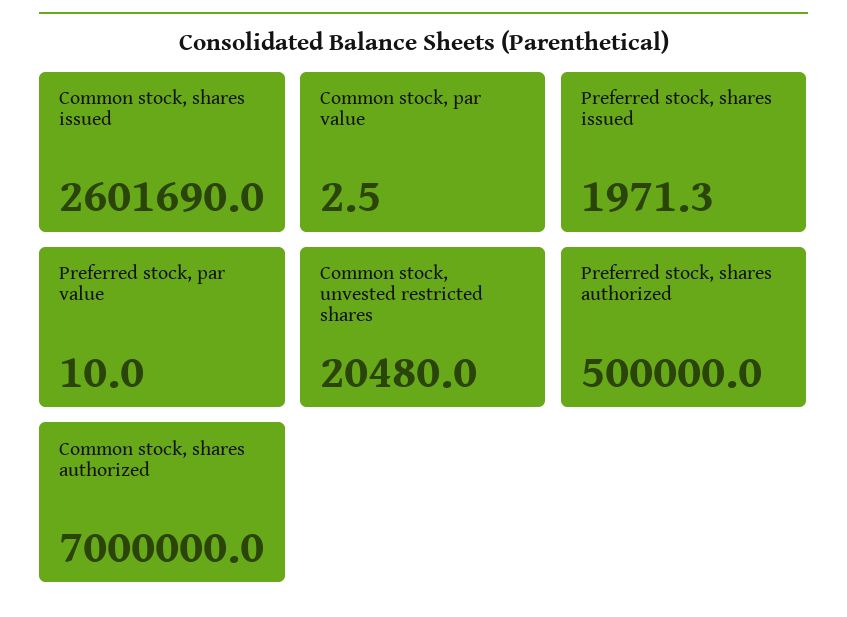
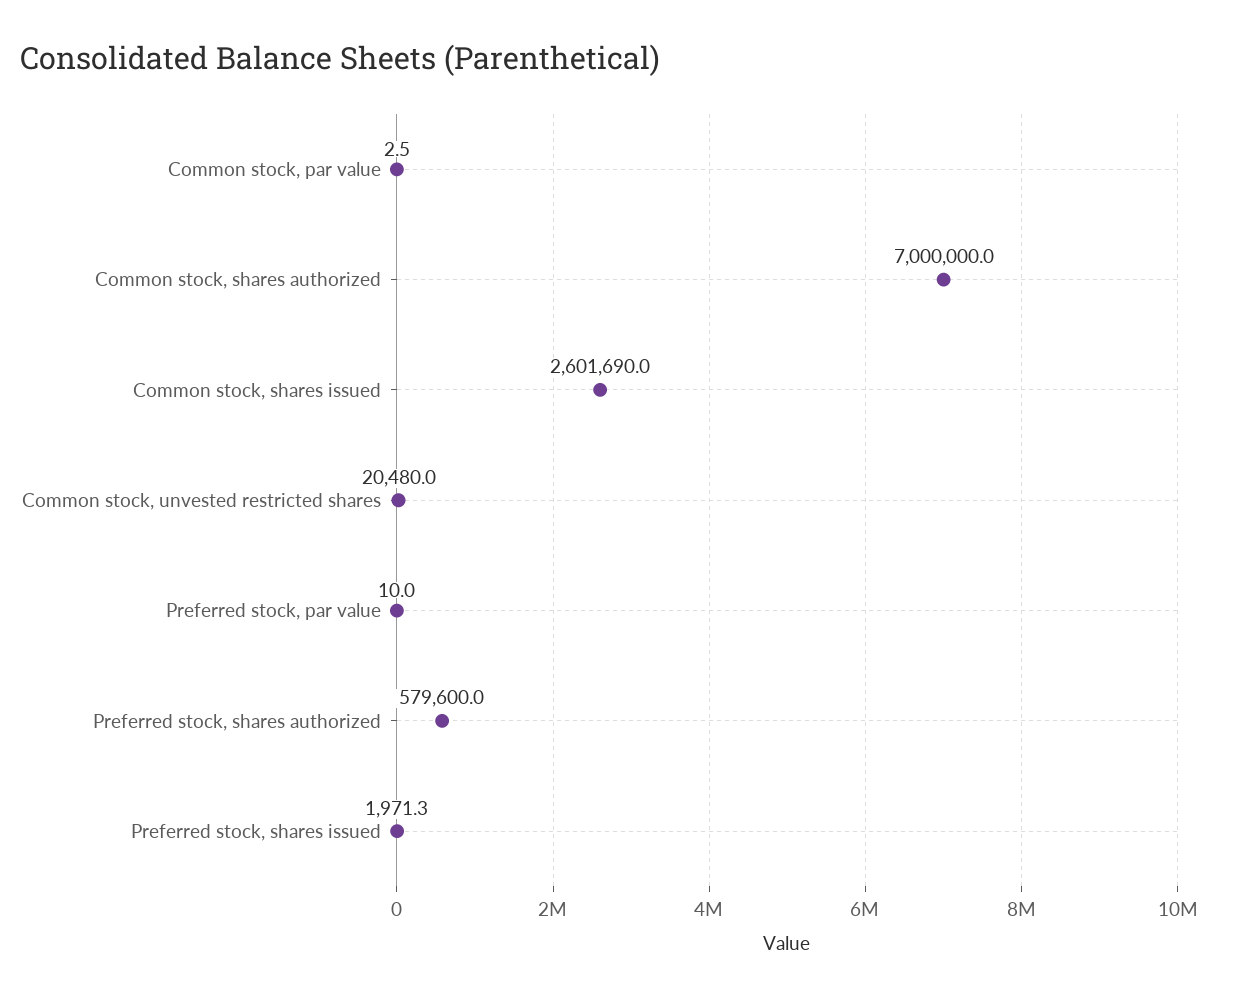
Preferred stock, shares authorized: 500000 -> 579600

